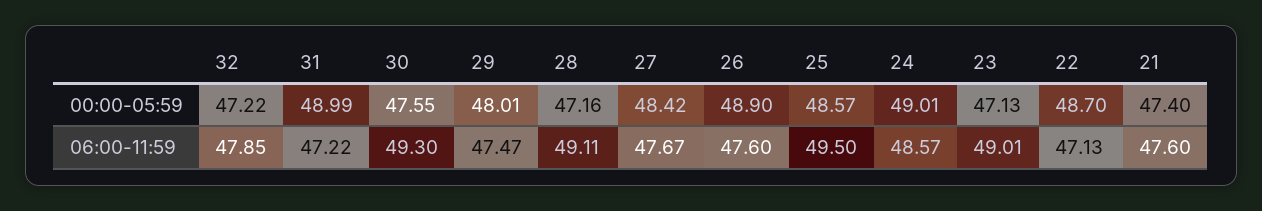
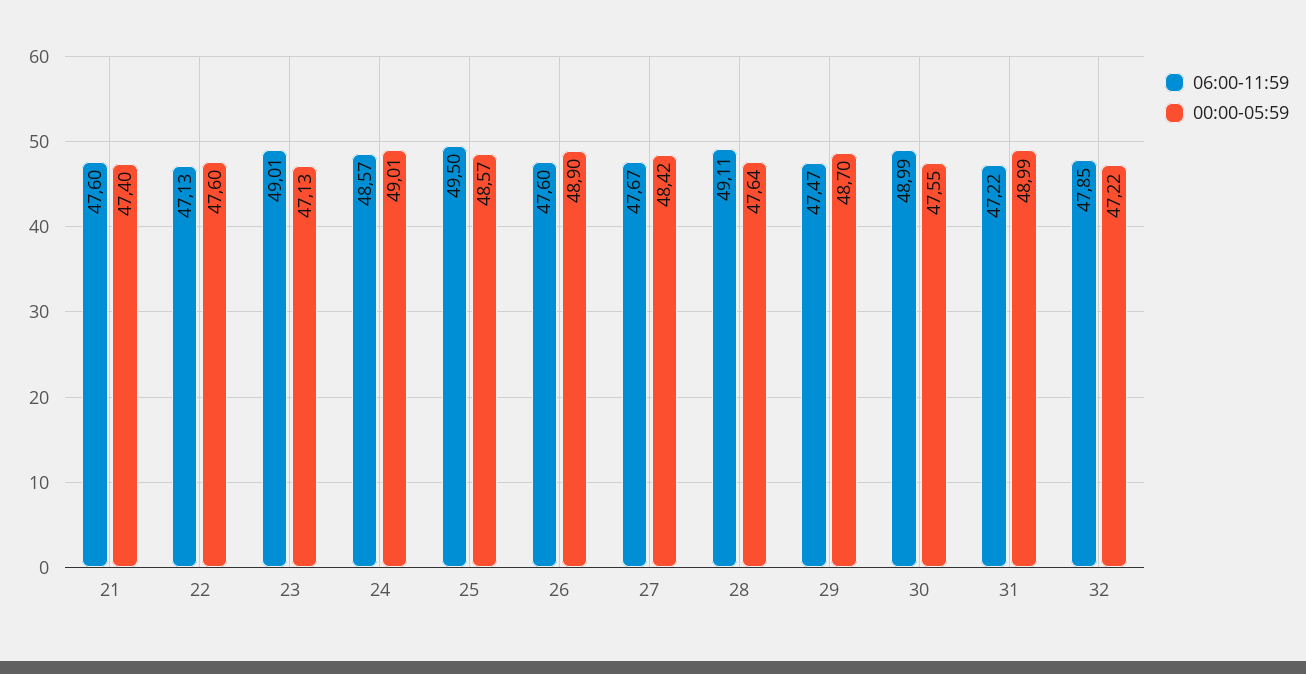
00:00-05:59, 29: 48.01 -> 48.7
00:00-05:59, 28: 47.16 -> 47.64
00:00-05:59, 22: 48.7 -> 47.6
06:00-11:59, 30: 49.3 -> 48.99

